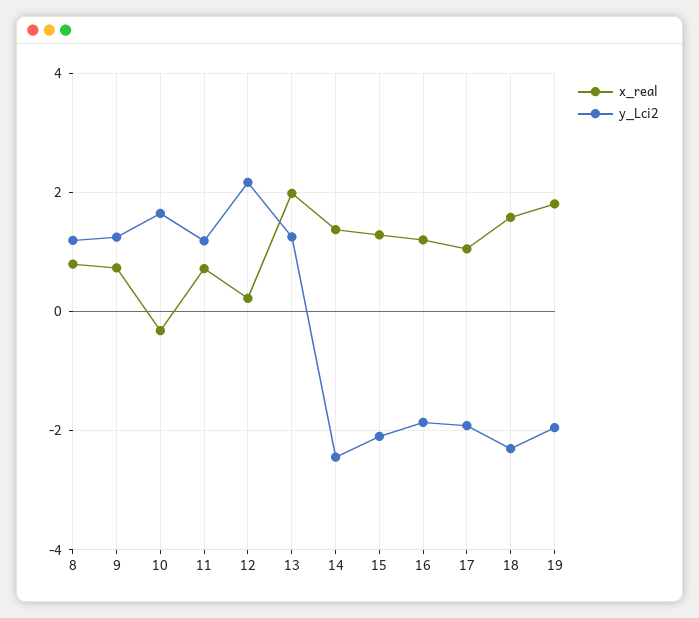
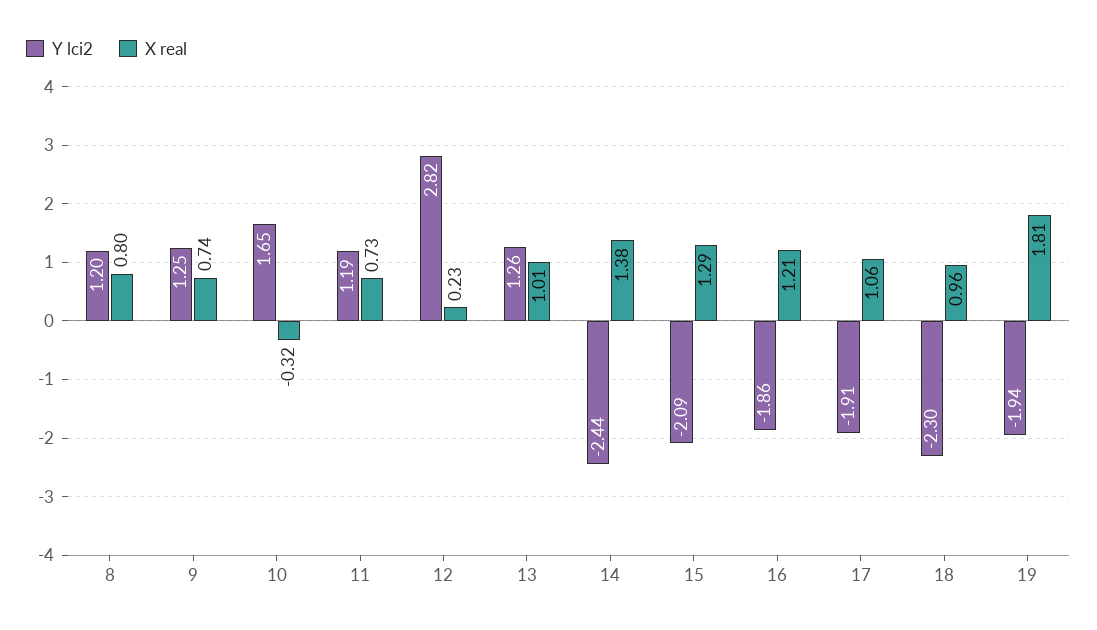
y_Lci2, 12: 2.2 -> 2.82
x_real, 13: 2 -> 1.01
x_real, 18: 1.6 -> 0.96

